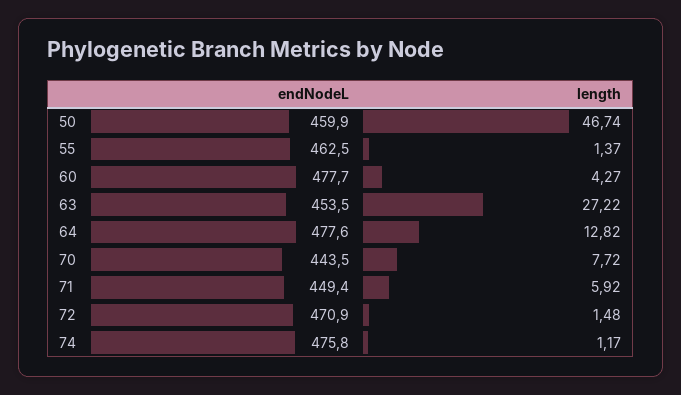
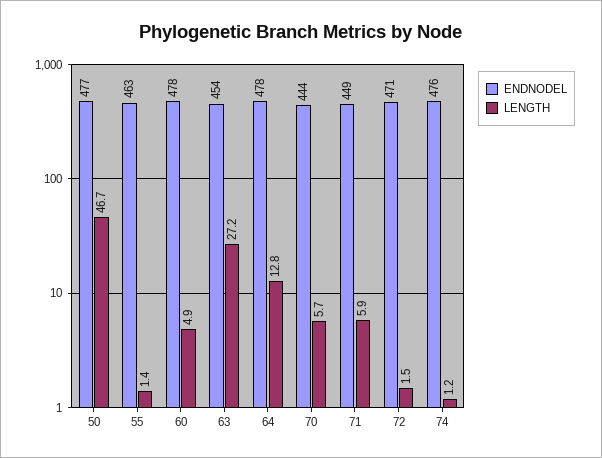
endNodeL, 50: 459.9 -> 477
length, 60: 4.27 -> 4.9
length, 70: 7.72 -> 5.7

